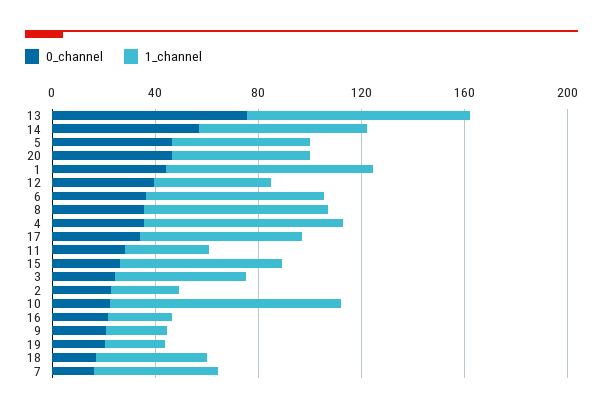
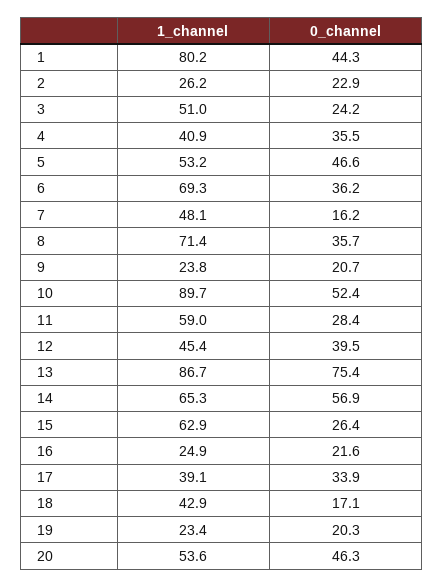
1_channel, 4: 80 -> 40.9
1_channel, 17: 60 -> 39.1
1_channel, 11: 30 -> 59
0_channel, 10: 20 -> 52.4

